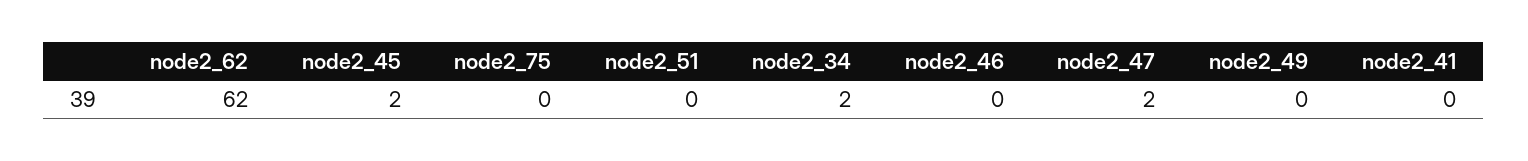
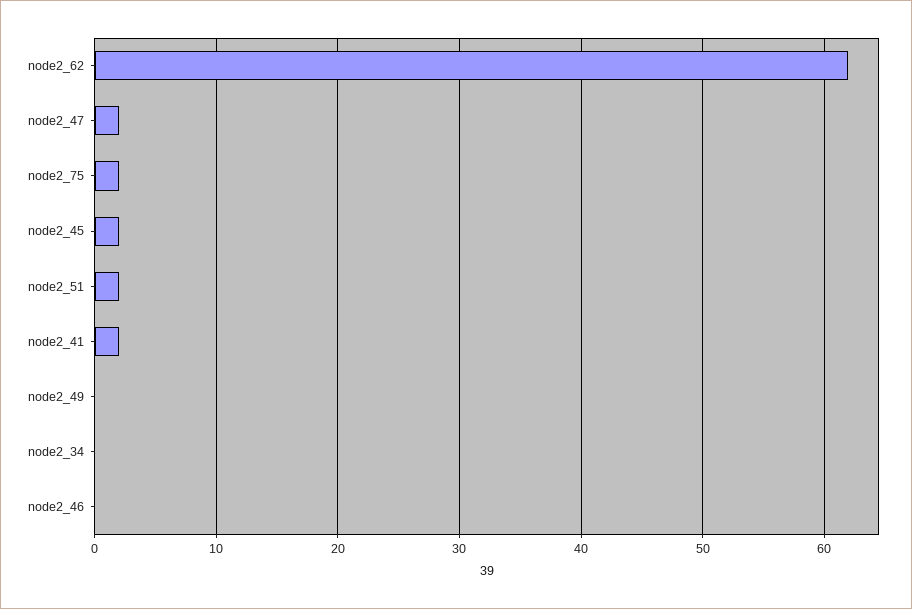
node2_75: 0 -> 2
node2_51: 0 -> 2
node2_34: 2 -> 0
node2_41: 0 -> 2

